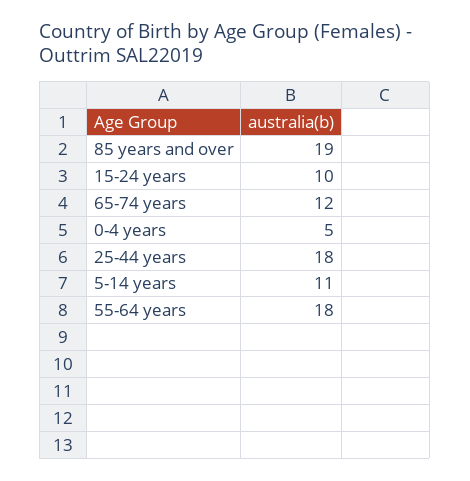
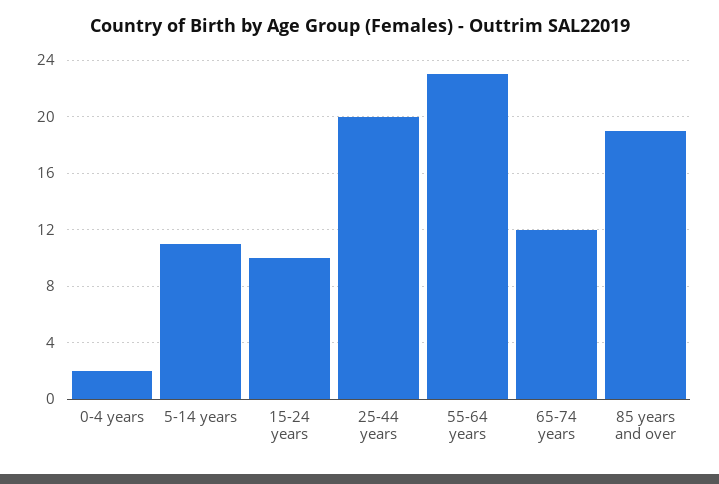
0-4 years: 5 -> 2
25-44 years: 18 -> 20
55-64 years: 18 -> 23

